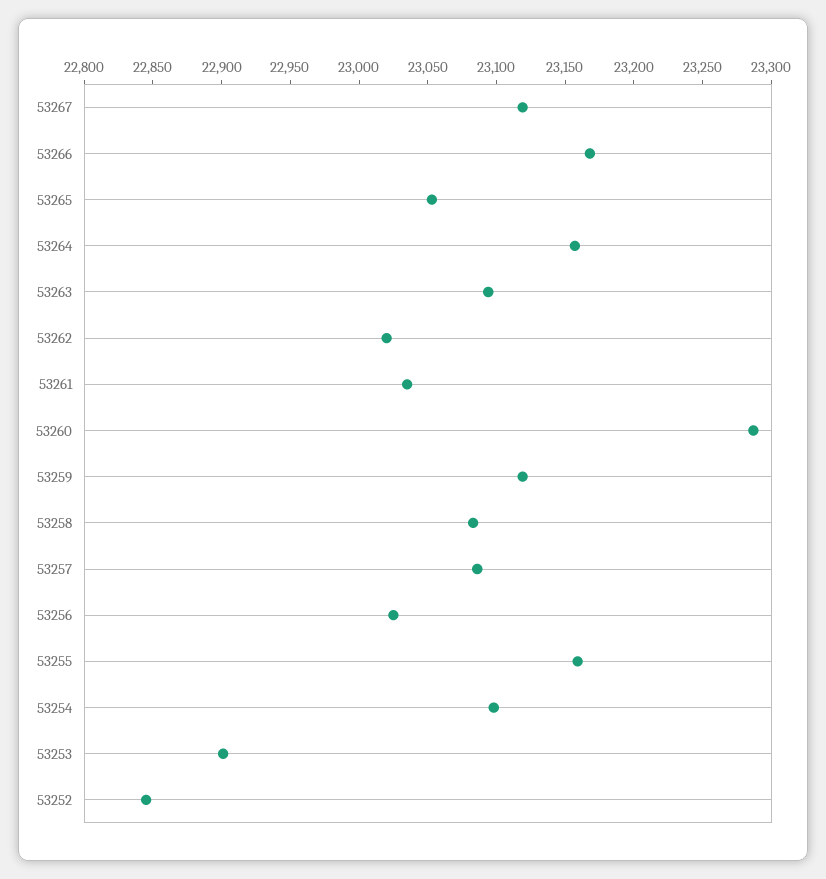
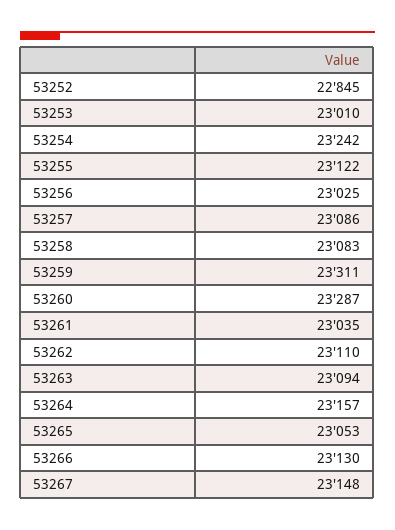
53267: 23120 -> 23148
53266: 23170 -> 23130
53262: 23020 -> 23110
53259: 23120 -> 23311
53255: 23160 -> 23122
53254: 23100 -> 23242
53253: 22900 -> 23010

